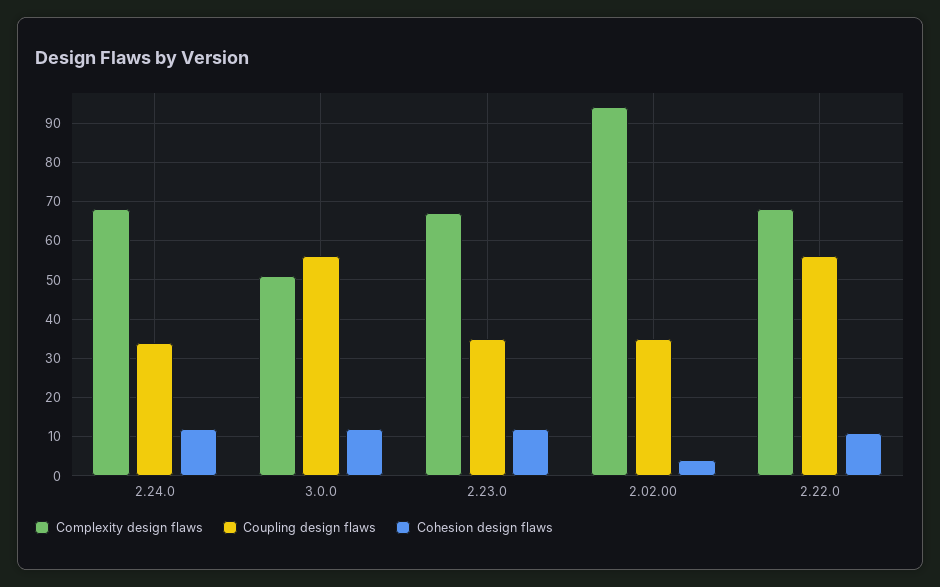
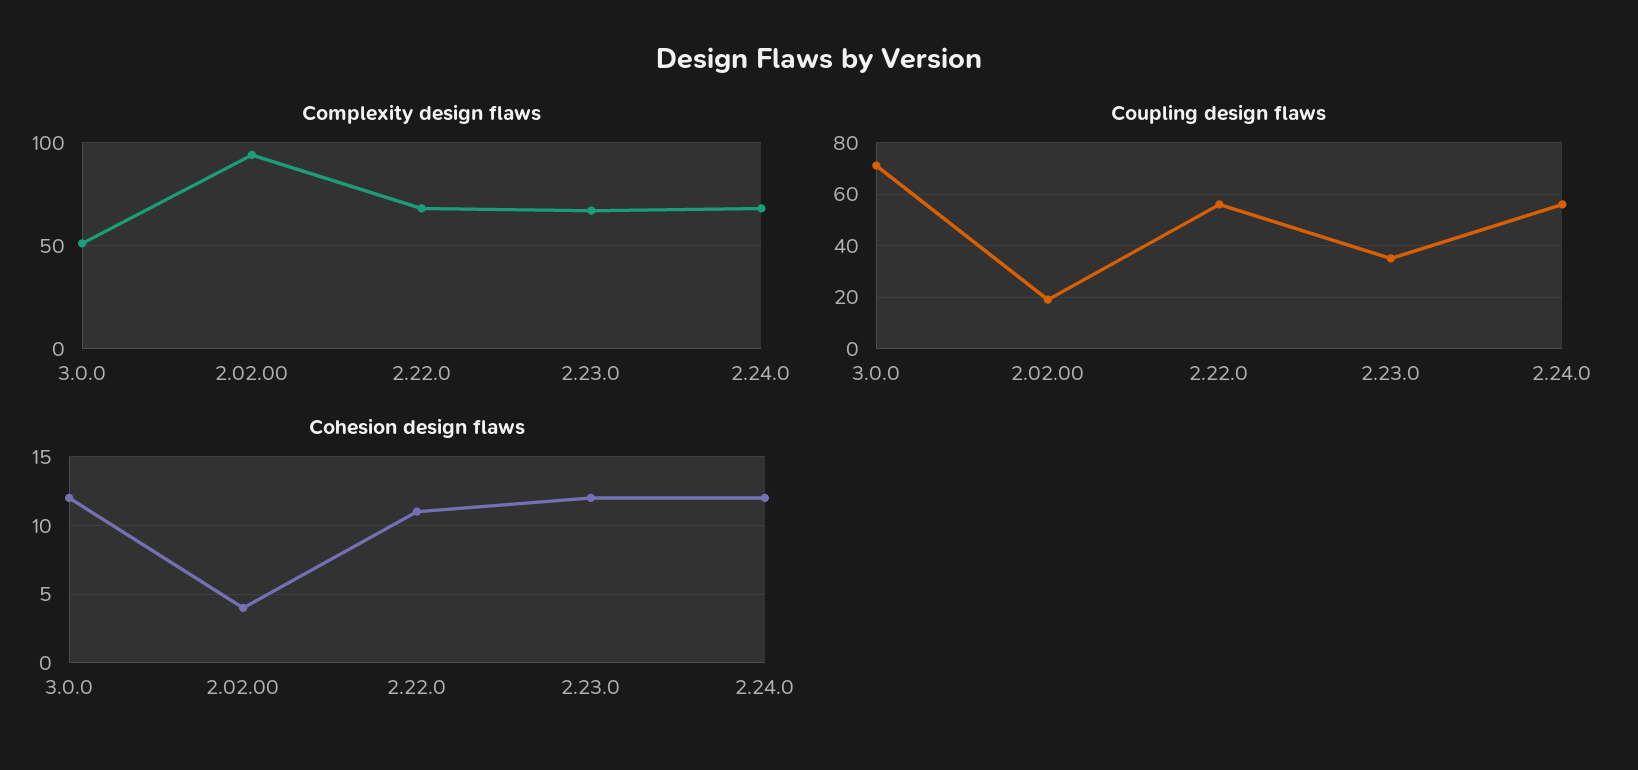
Coupling design flaws, 2.24.0: 35 -> 55
Coupling design flaws, 3.0.0: 55 -> 70
Coupling design flaws, 2.02.00: 35 -> 20

